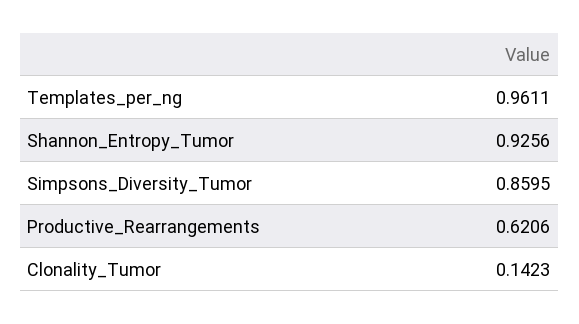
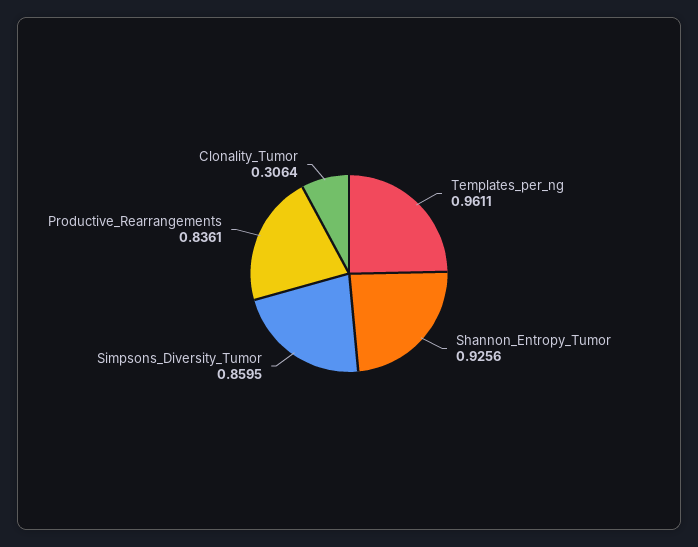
Productive_Rearrangements: 0.6206 -> 0.8361
Clonality_Tumor: 0.1423 -> 0.3064

